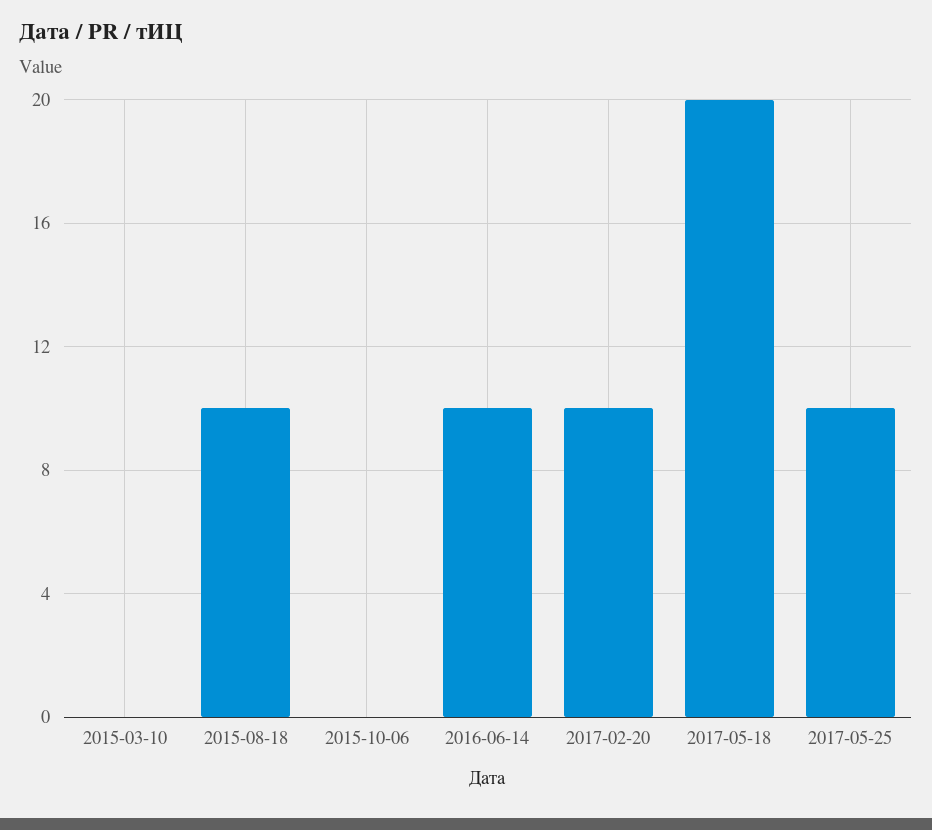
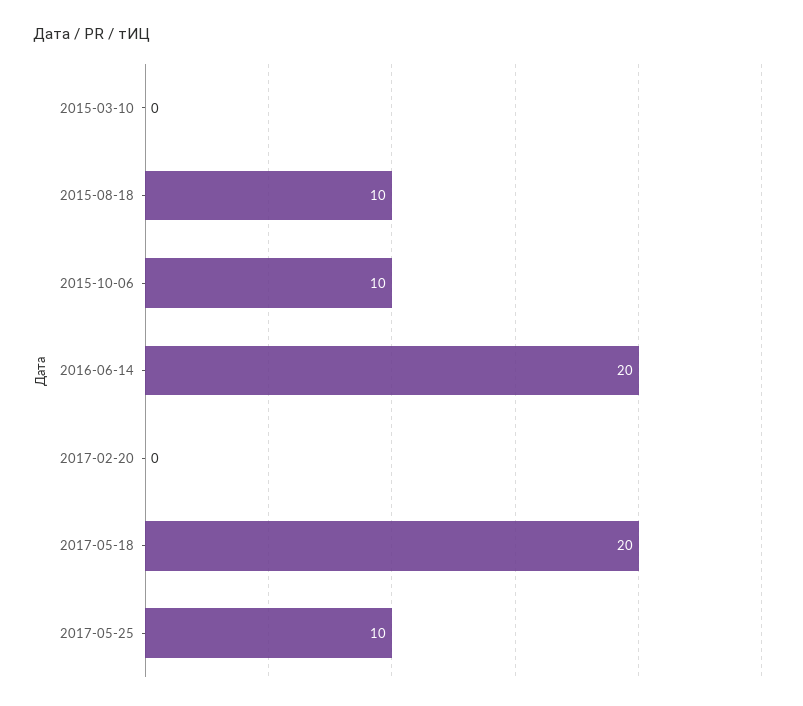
2015-10-06: 0 -> 10
2016-06-14: 10 -> 20
2017-02-20: 10 -> 0

